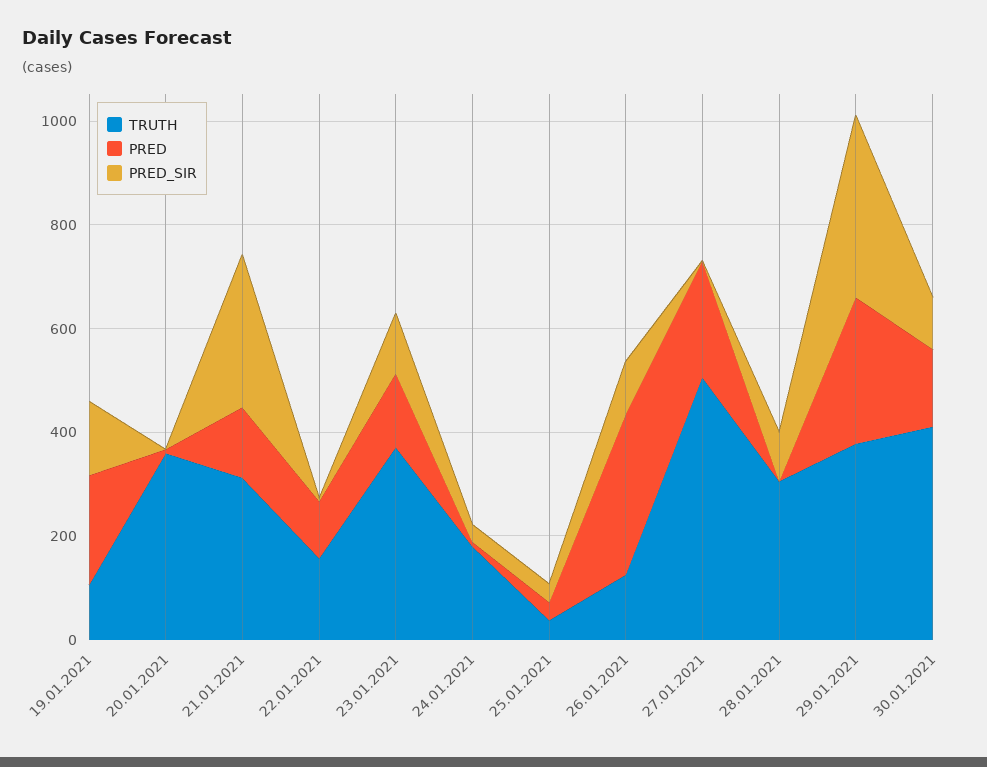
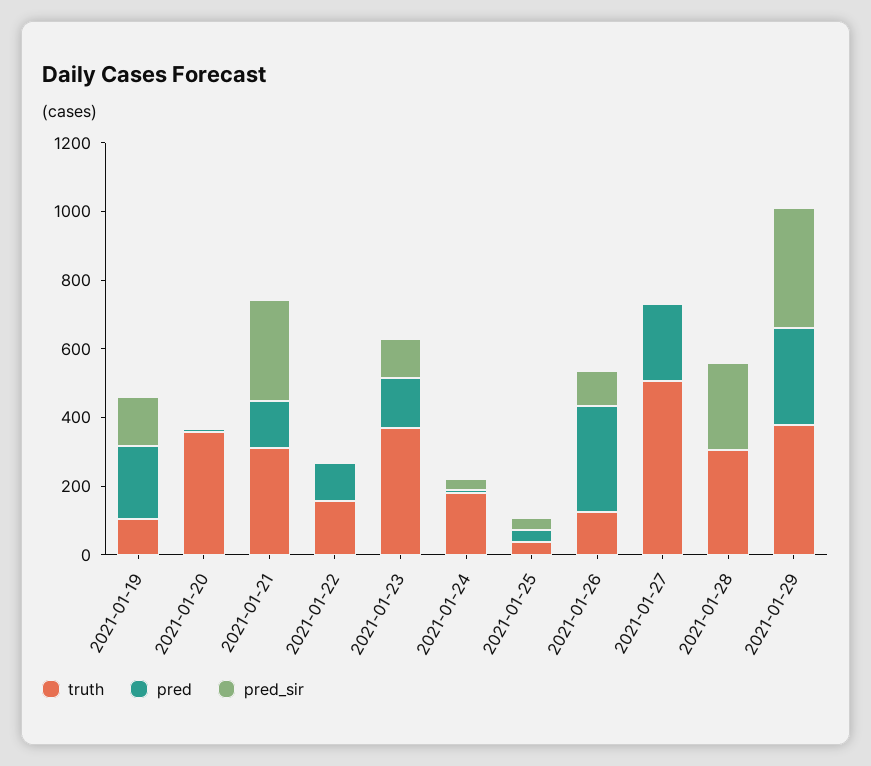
PRED_SIR, 28.01.2021: 100 -> 250
TRUTH, 30.01.2021: 400 -> none
PRED, 30.01.2021: 150 -> none
PRED_SIR, 30.01.2021: 100 -> none

